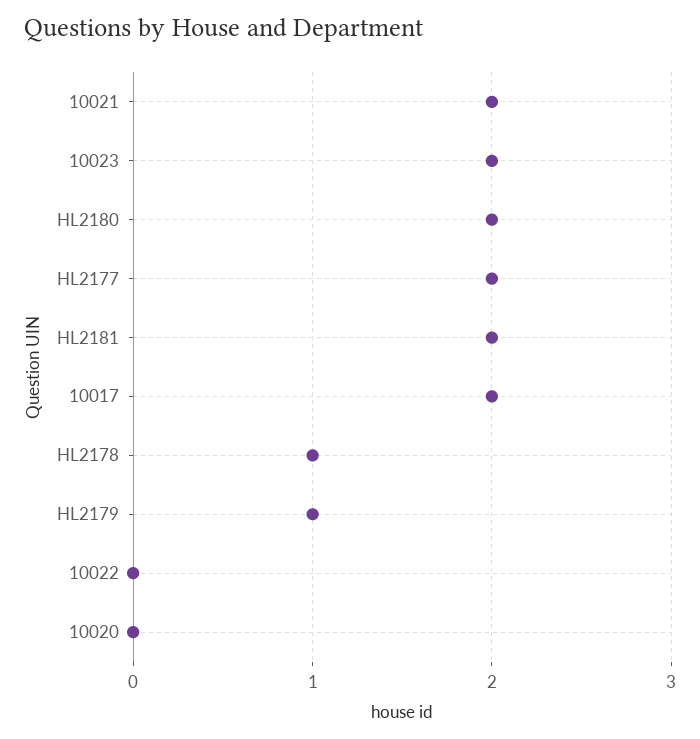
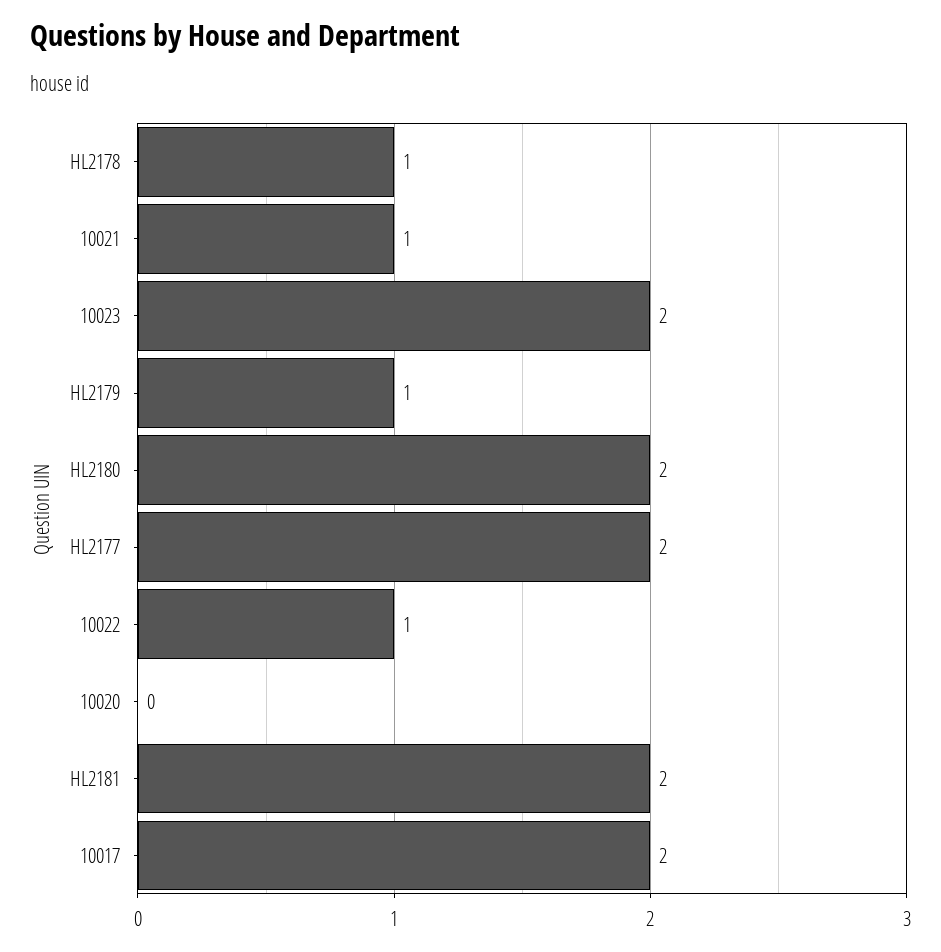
10021: 2 -> 1
10022: 0 -> 1

